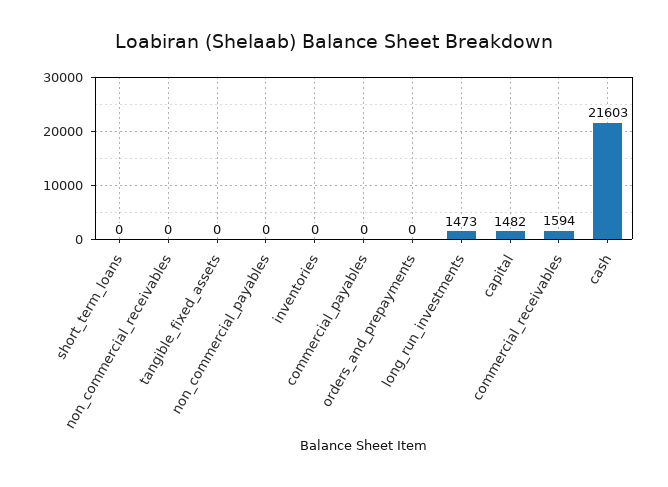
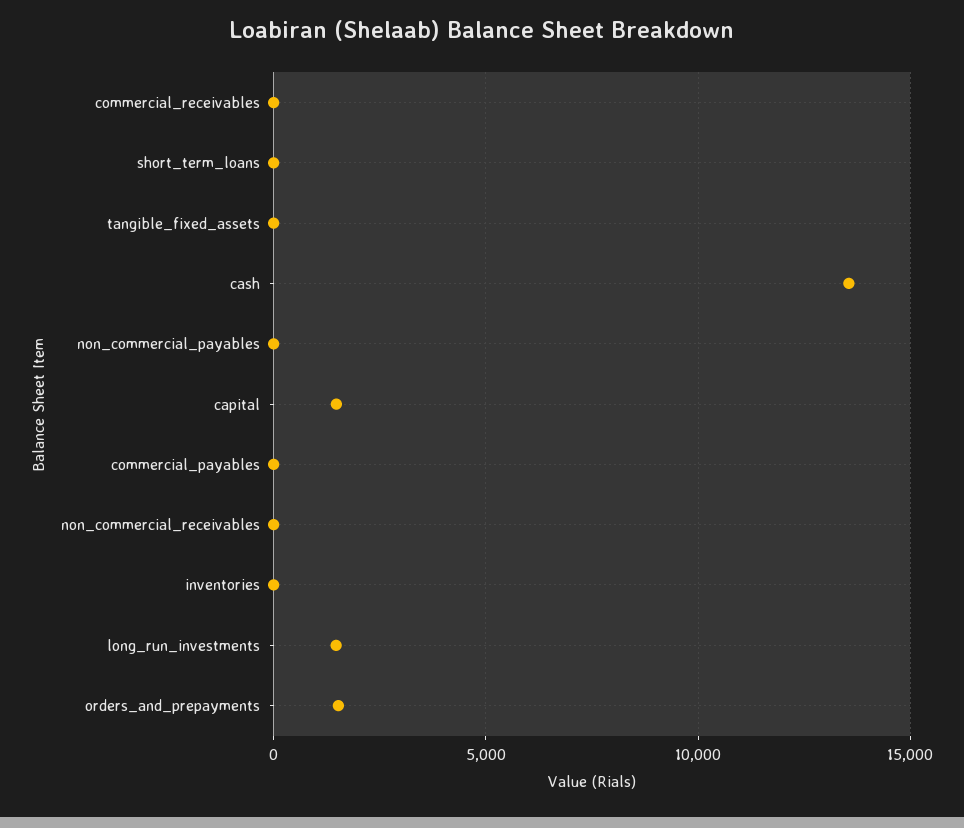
orders_and_prepayments: 0 -> 1500
commercial_receivables: 1594 -> 0
cash: 21603 -> 13500

